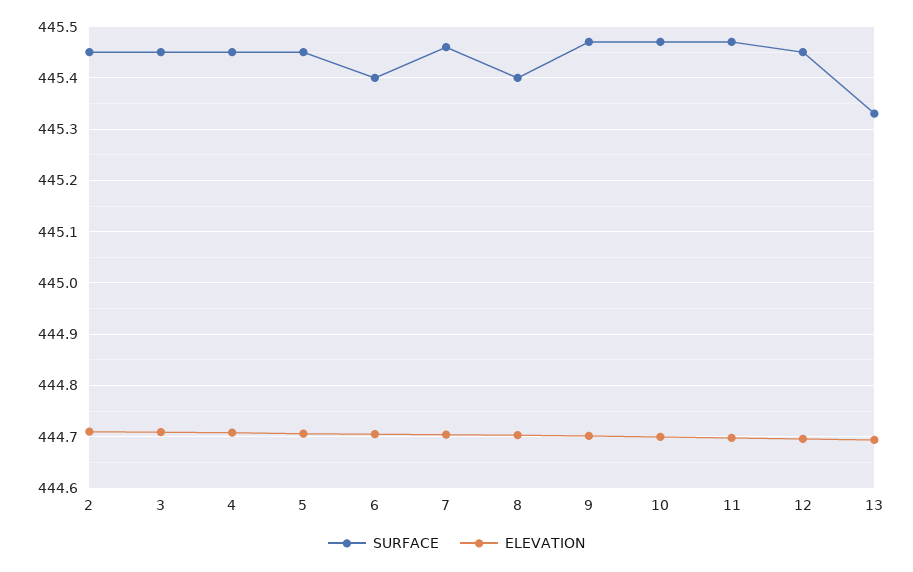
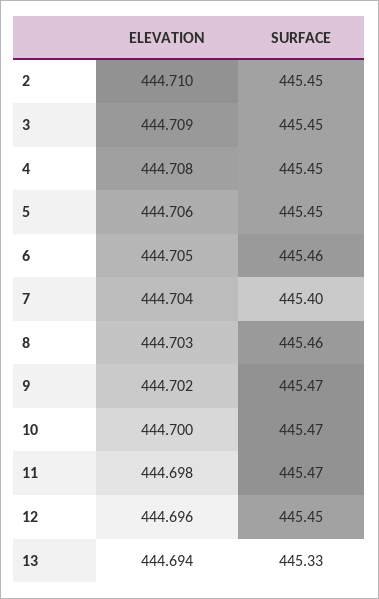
SURFACE, 6: 445.4 -> 445.46
SURFACE, 7: 445.46 -> 445.4
SURFACE, 8: 445.4 -> 445.46

